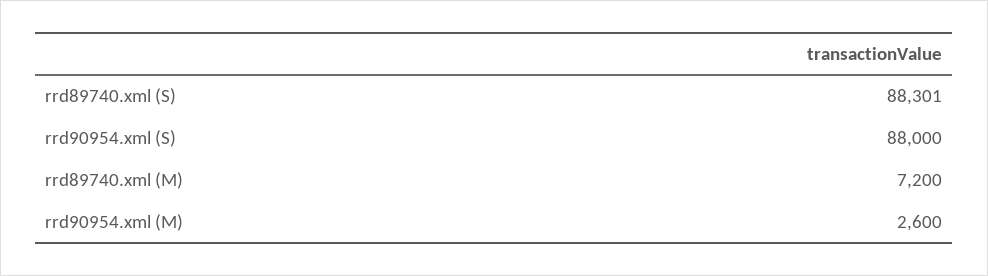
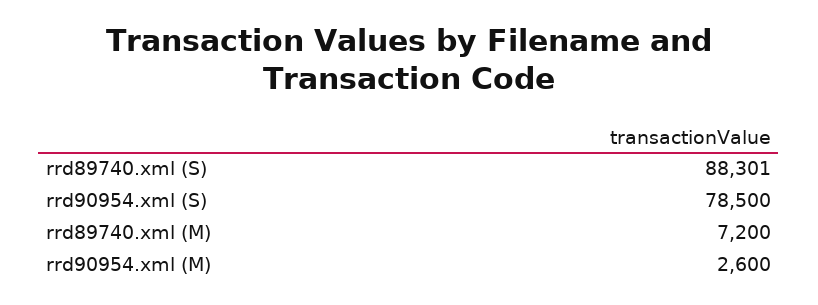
rrd90954.xml (S): 88000 -> 78500

